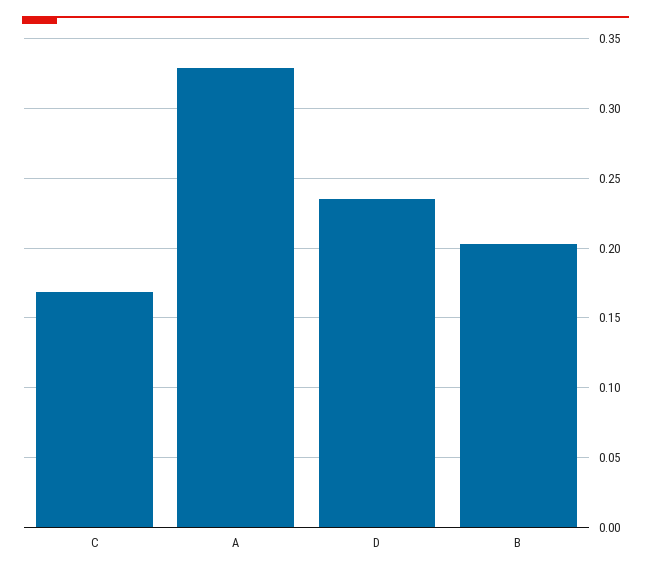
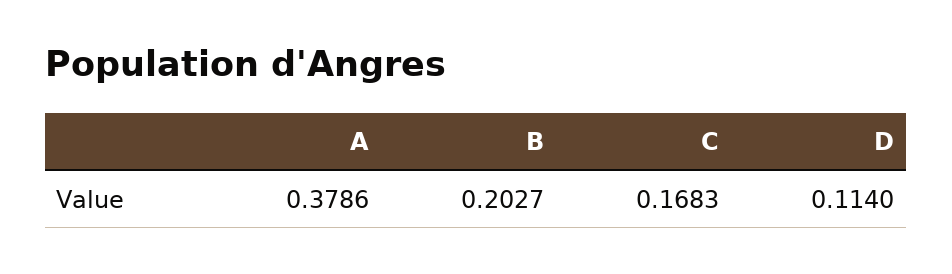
A: 0.33 -> 0.3786
D: 0.235 -> 0.114

